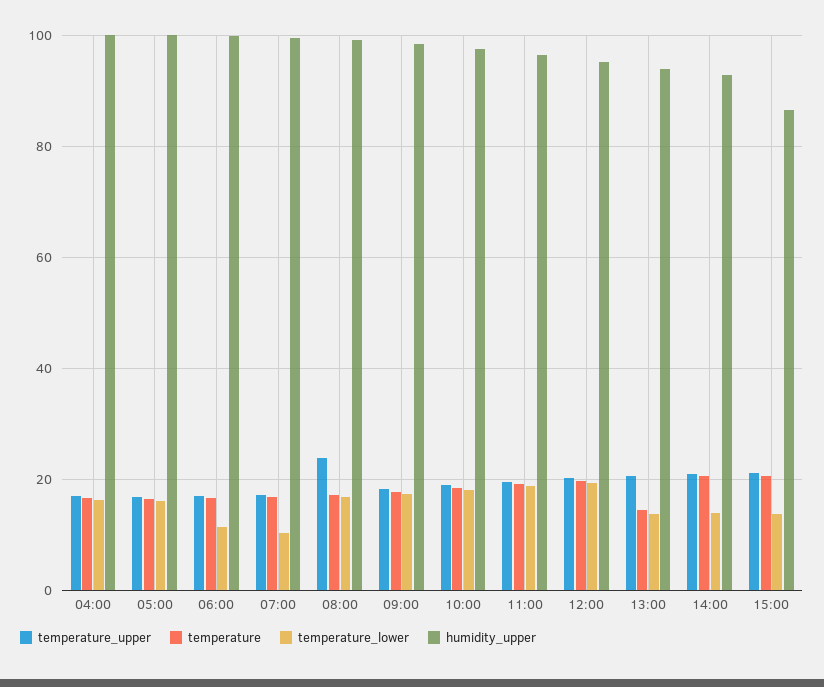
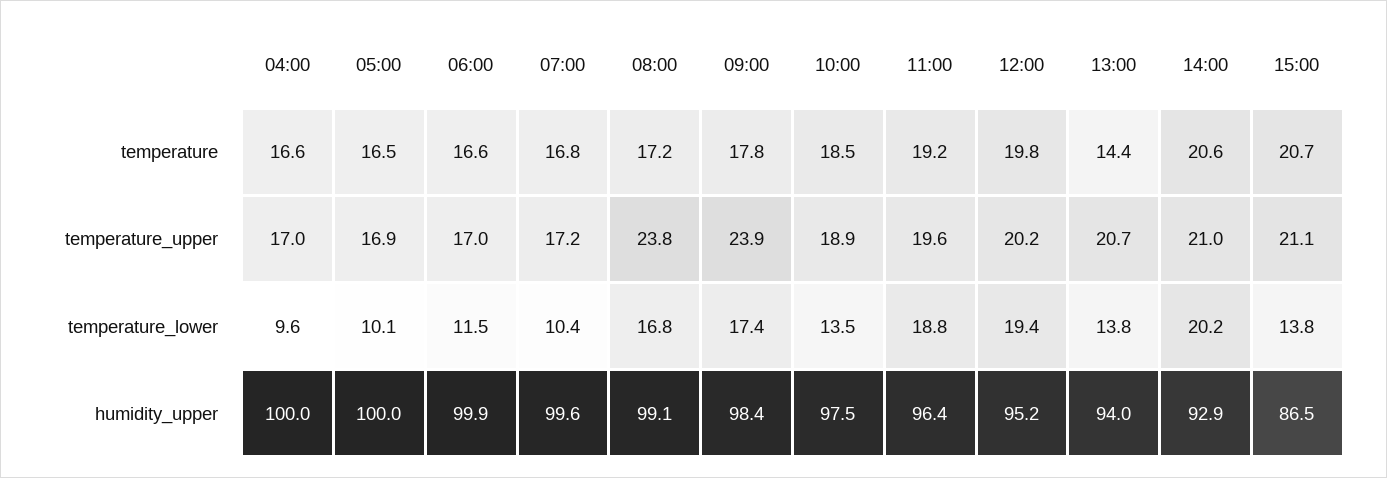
temperature_lower, 04:00: 16 -> 9.6
temperature_lower, 05:00: 16 -> 10.1
temperature_upper, 09:00: 18 -> 23.9
temperature_lower, 10:00: 18 -> 13.5
temperature_lower, 14:00: 14 -> 20.2

